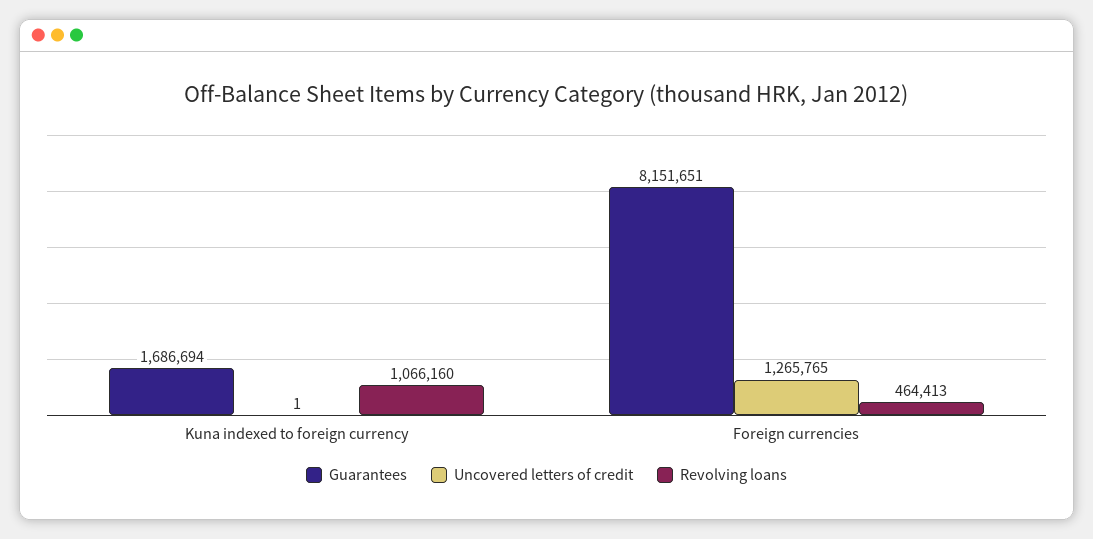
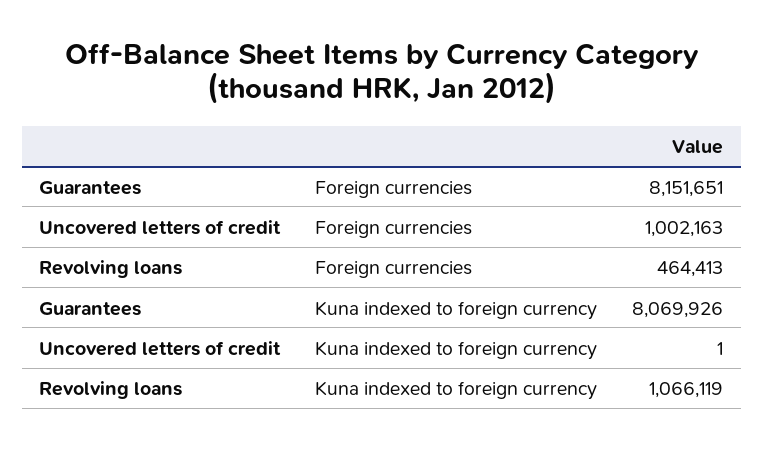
Guarantees, Kuna indexed to foreign currency: 1686694 -> 8069926
Revolving loans, Kuna indexed to foreign currency: 1066160 -> 1066119
Uncovered letters of credit, Foreign currencies: 1265765 -> 1002163

